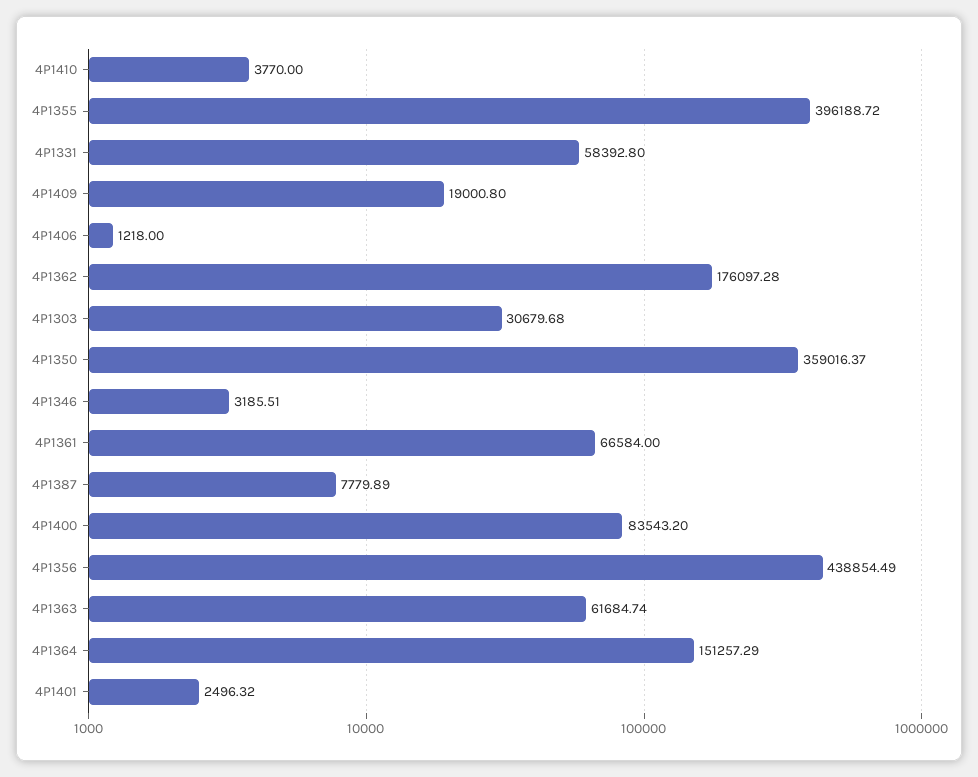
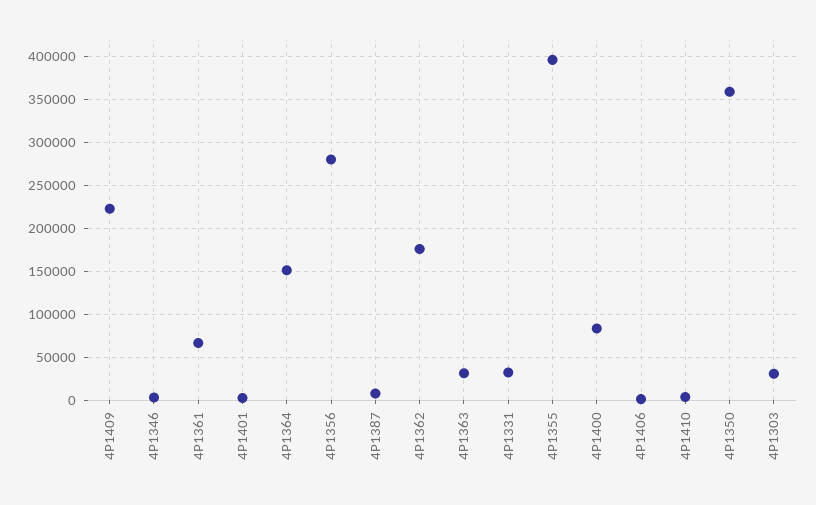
4P1331: 58392.8 -> 30000
4P1409: 19000.8 -> 220000
4P1356: 438854.49 -> 280000
4P1363: 61684.74 -> 30000

